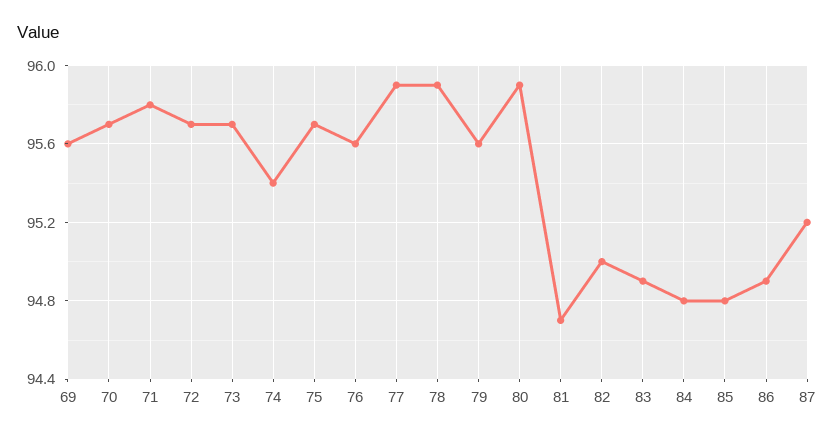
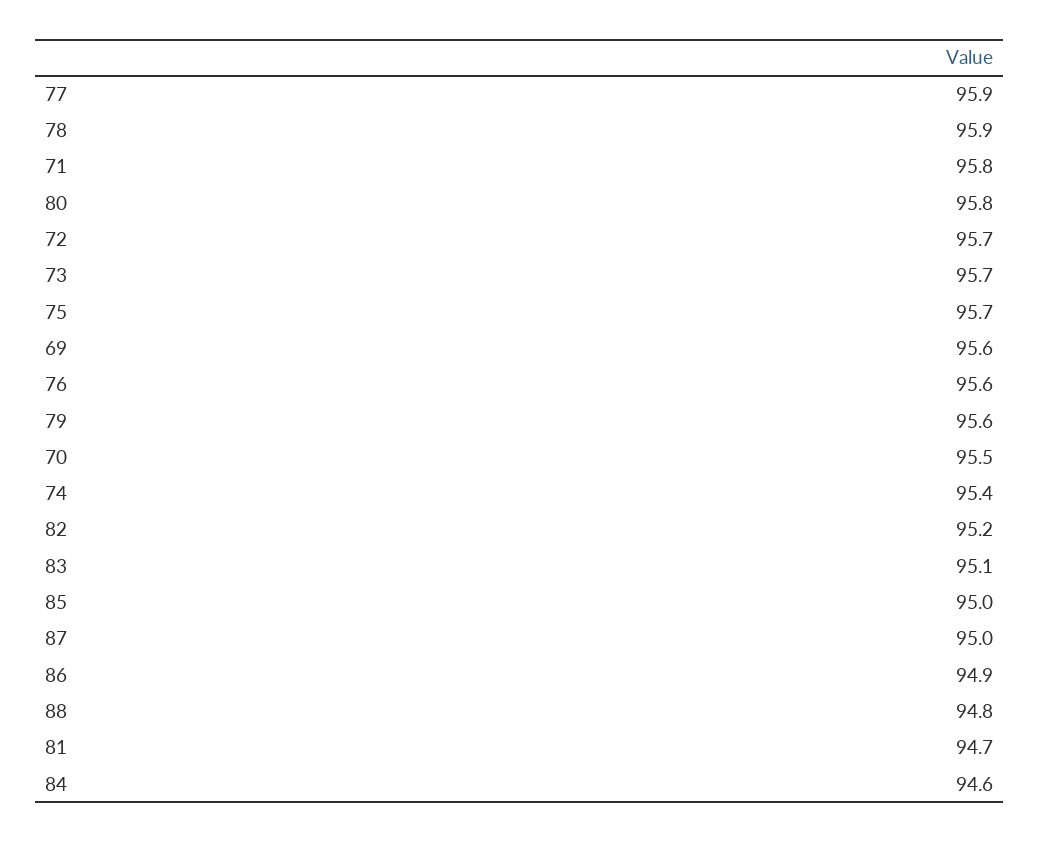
70: 95.7 -> 95.5
80: 95.9 -> 95.8
82: 95 -> 95.2
83: 94.9 -> 95.1
84: 94.8 -> 94.6
85: 94.8 -> 95
87: 95.2 -> 95
88: none -> 94.8

